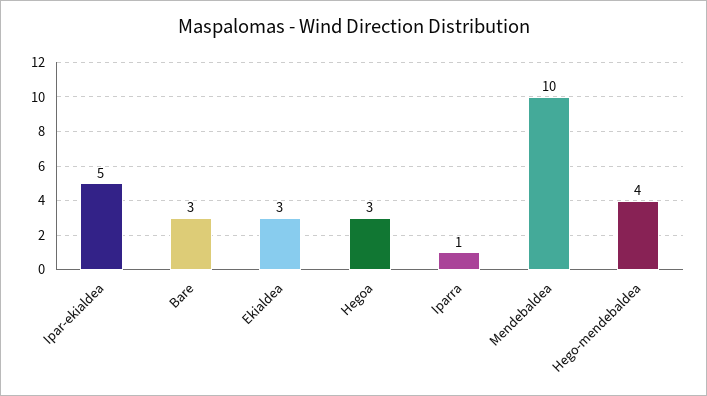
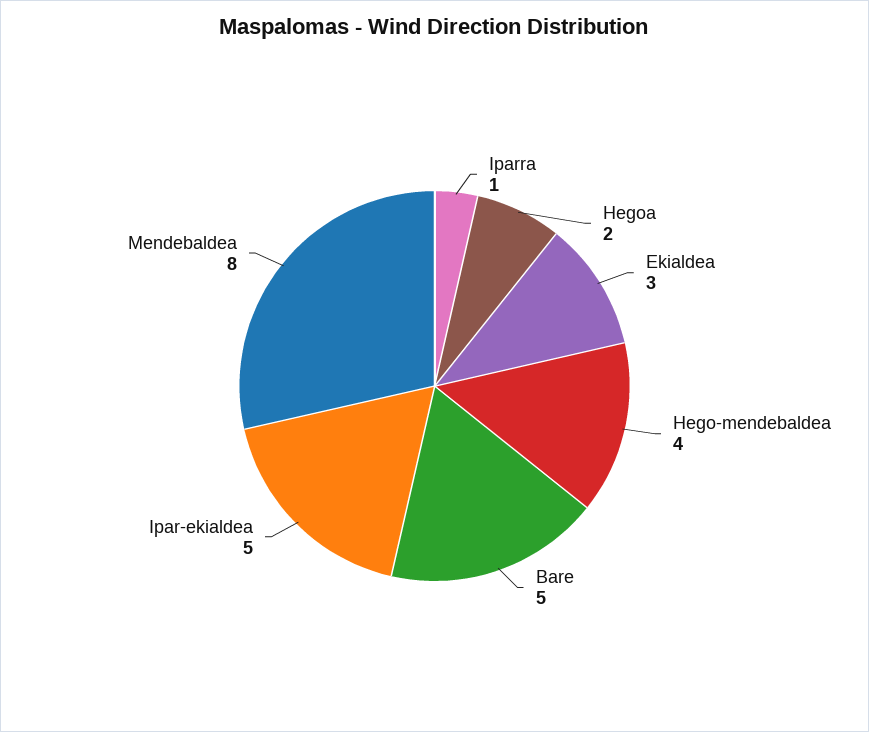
Bare: 3 -> 5
Hegoa: 3 -> 2
Mendebaldea: 10 -> 8

